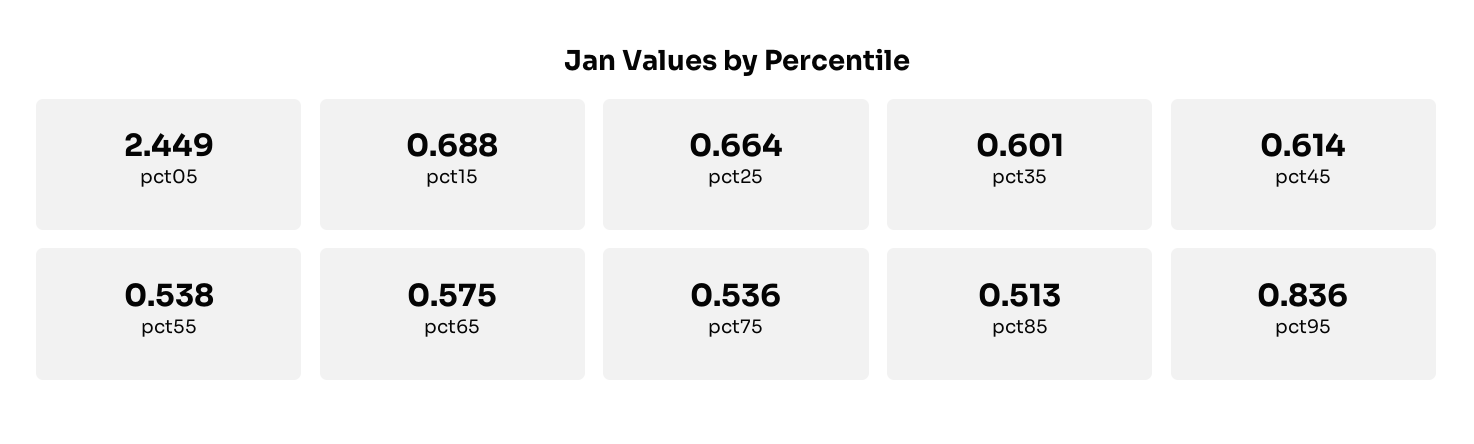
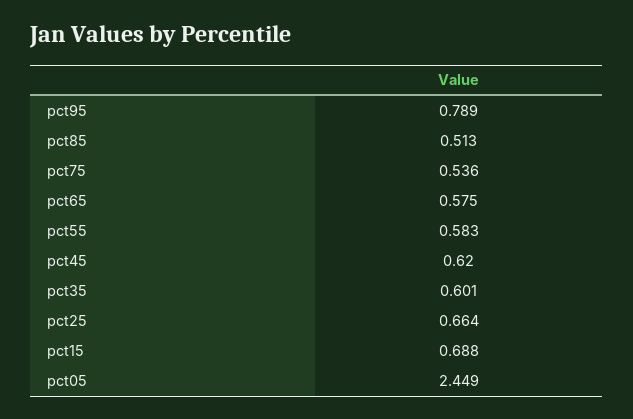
pct45: 0.614 -> 0.62
pct55: 0.538 -> 0.583
pct95: 0.836 -> 0.789

